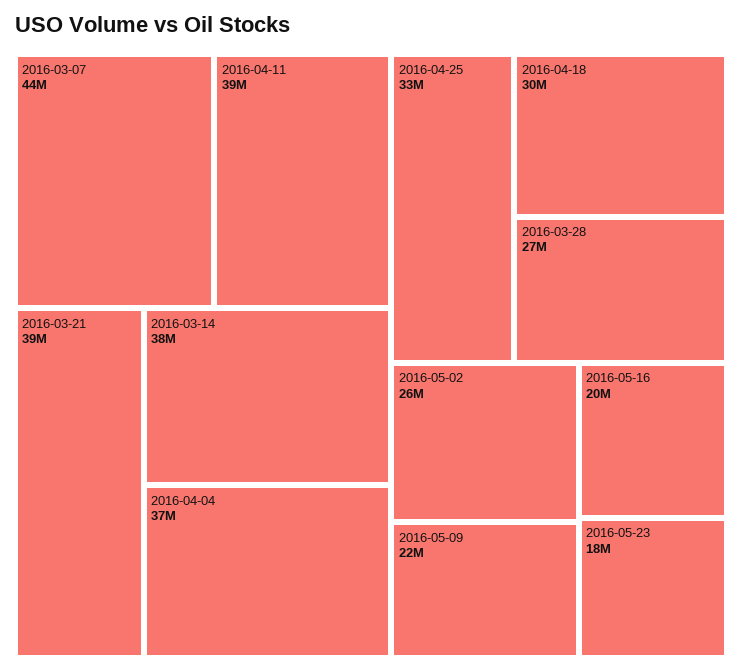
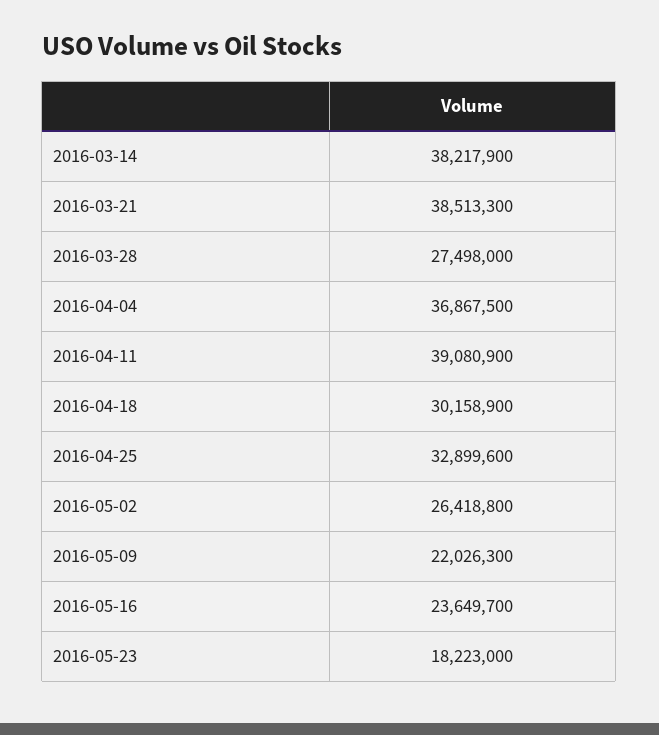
2016-03-07: 44000000 -> none
2016-05-16: 20000000 -> 23649700

